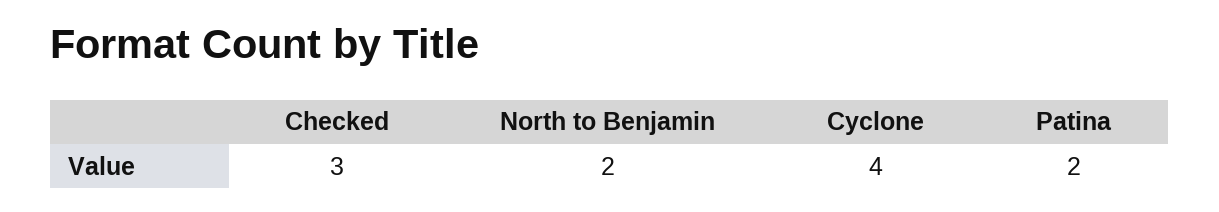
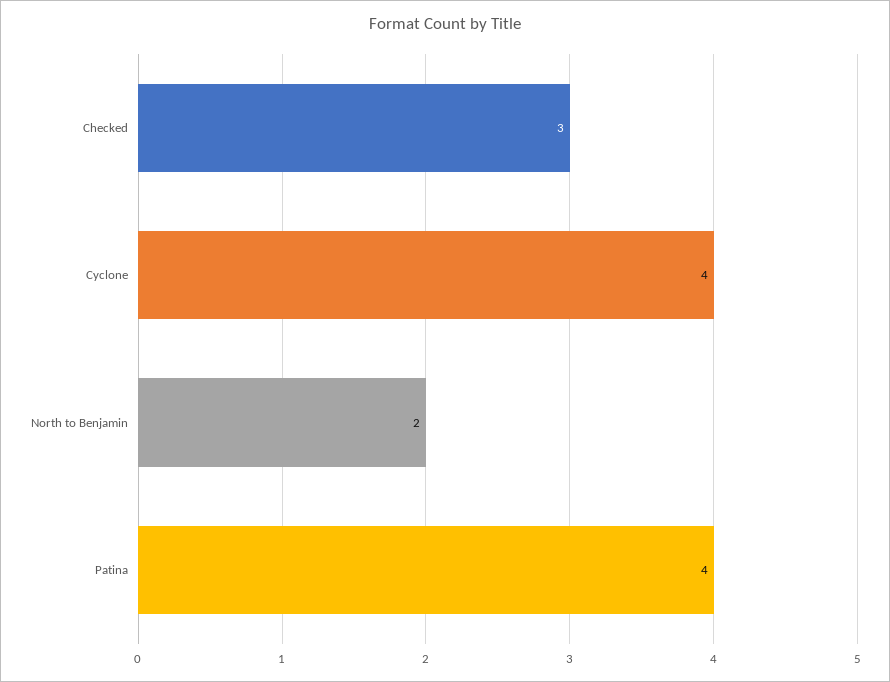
Patina: 2 -> 4

